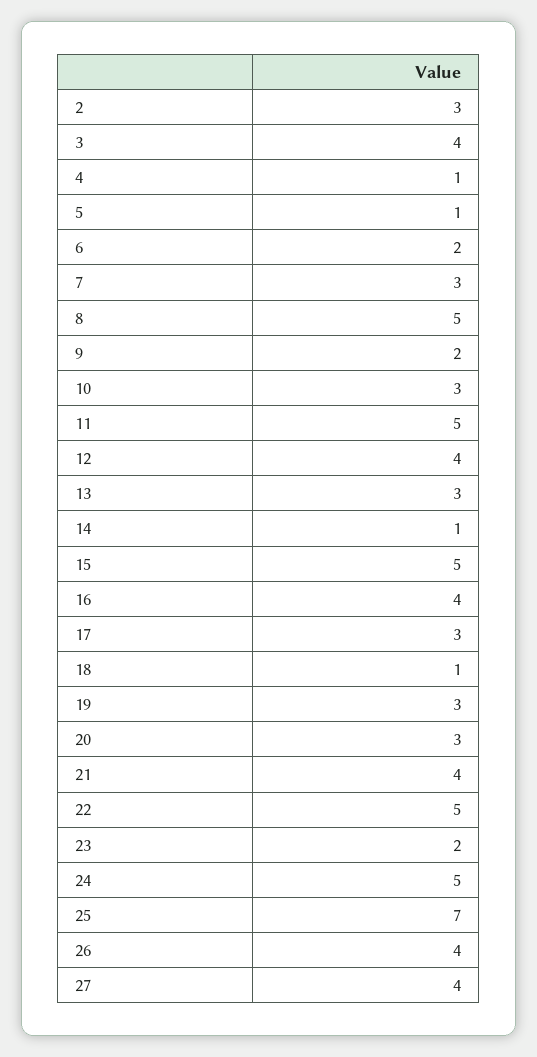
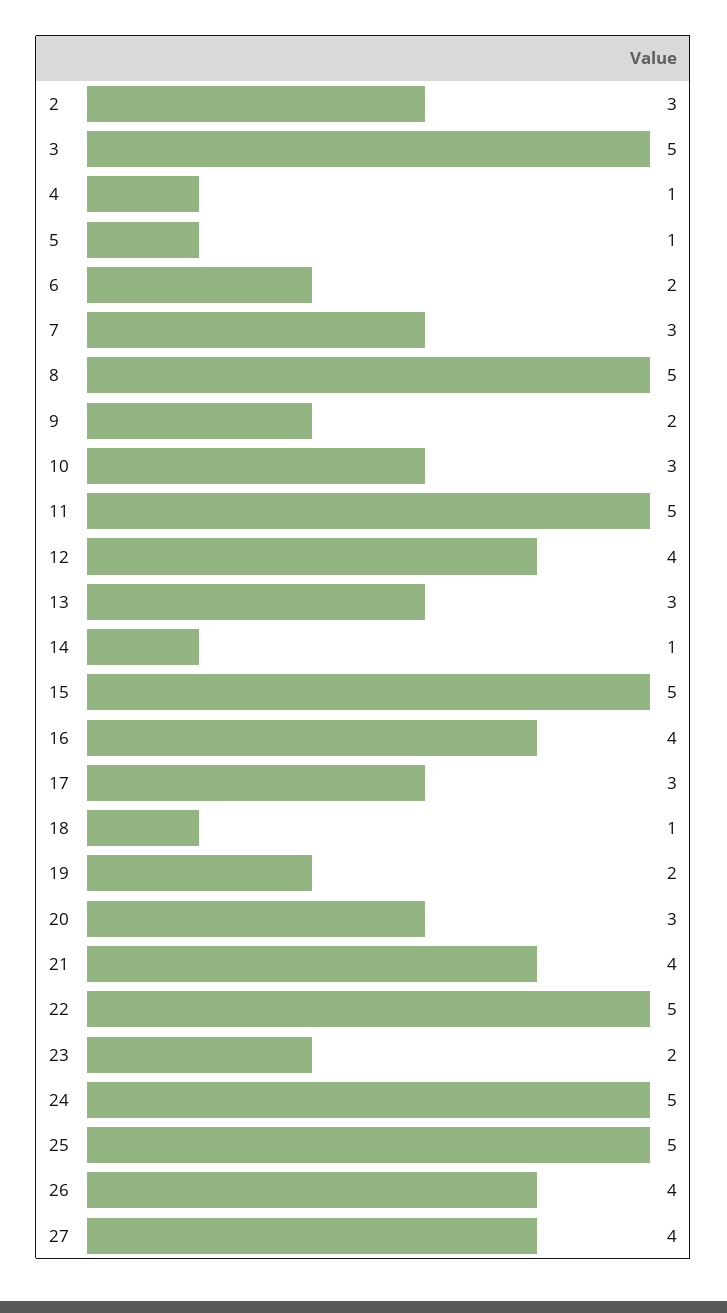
3: 4 -> 5
19: 3 -> 2
25: 7 -> 5

